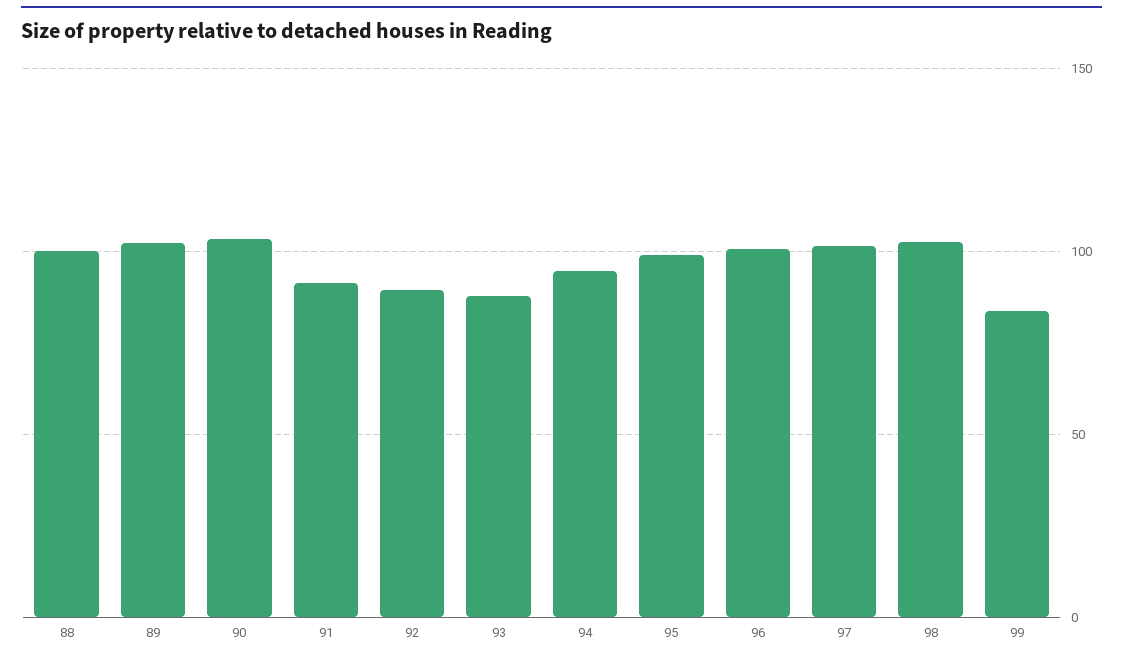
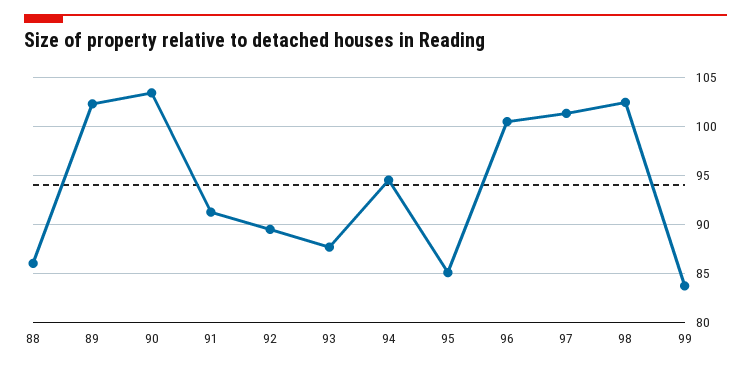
88: 100 -> 86
95: 100 -> 85

